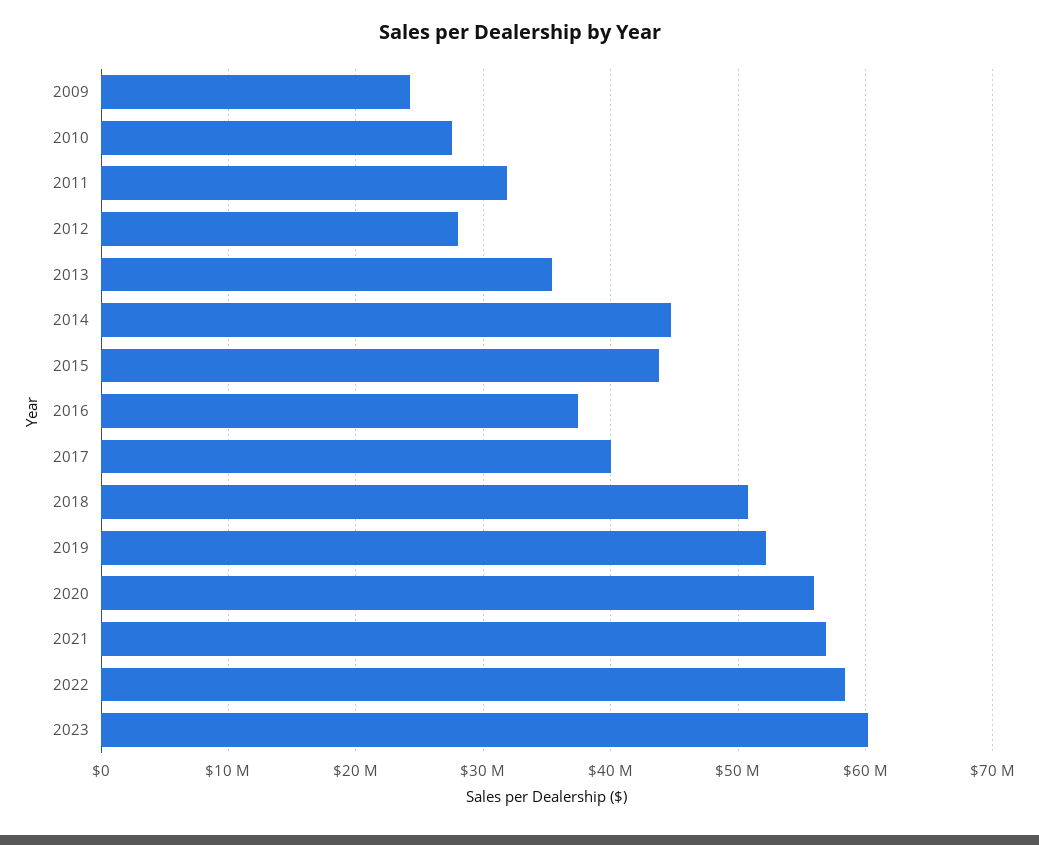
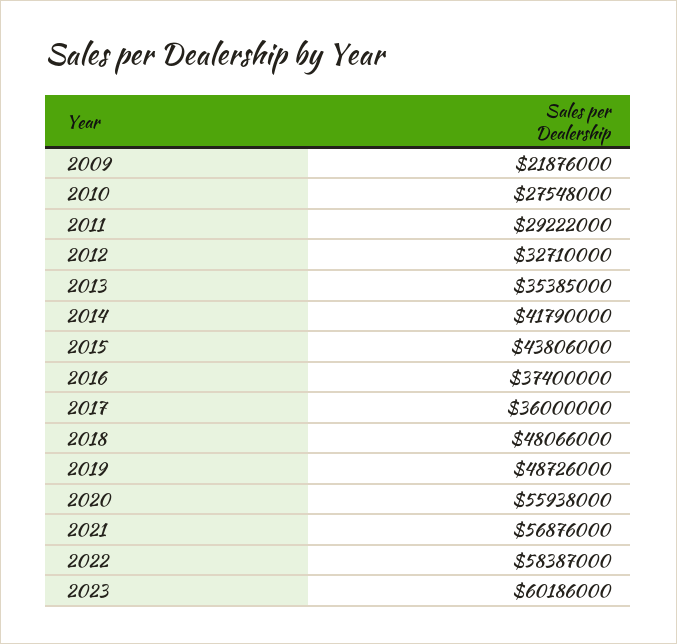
2009: 24000000 -> 21876000
2011: 32000000 -> 29222000
2012: 28000000 -> 32710000
2014: 45000000 -> 41790000
2017: 40000000 -> 36000000
2018: 51000000 -> 48066000
2019: 52000000 -> 48726000

